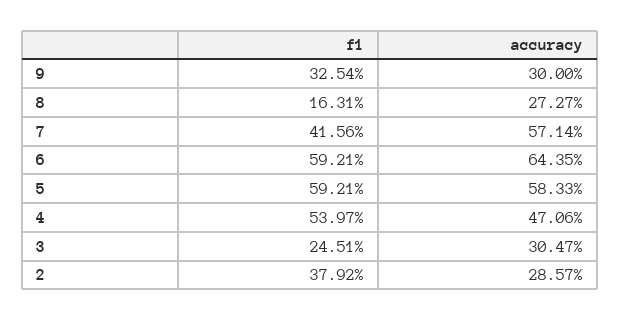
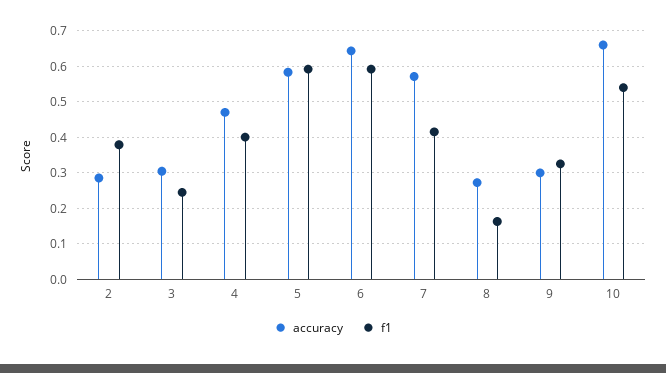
f1, 4: 0.5397 -> 0.4
accuracy, 10: none -> 0.66
f1, 10: none -> 0.54

